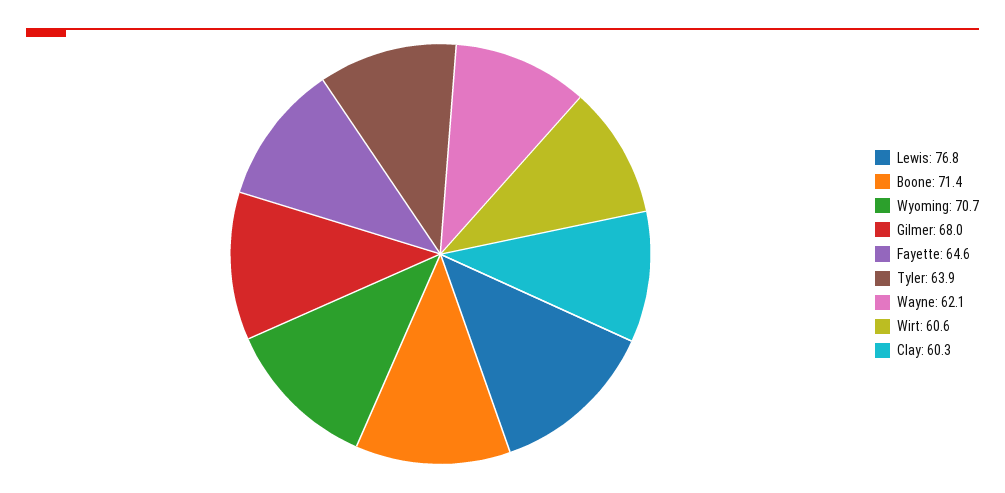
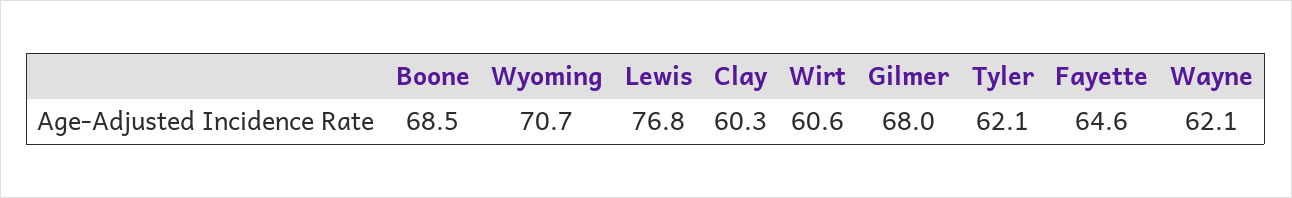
Boone: 71.4 -> 68.5
Tyler: 63.9 -> 62.1

